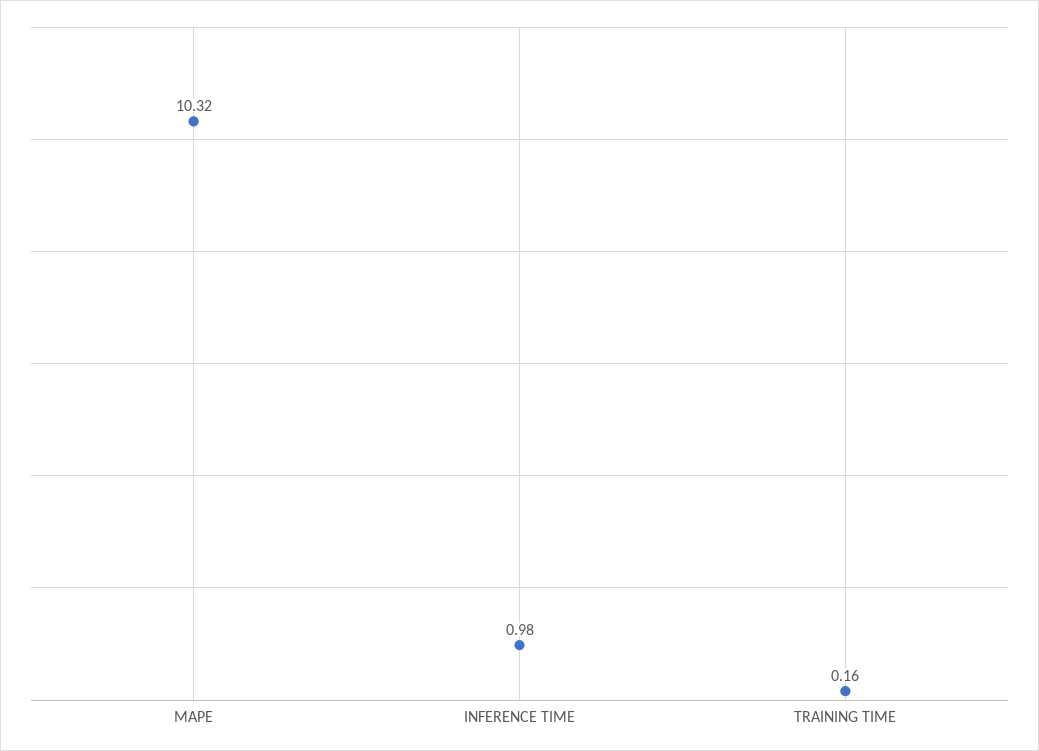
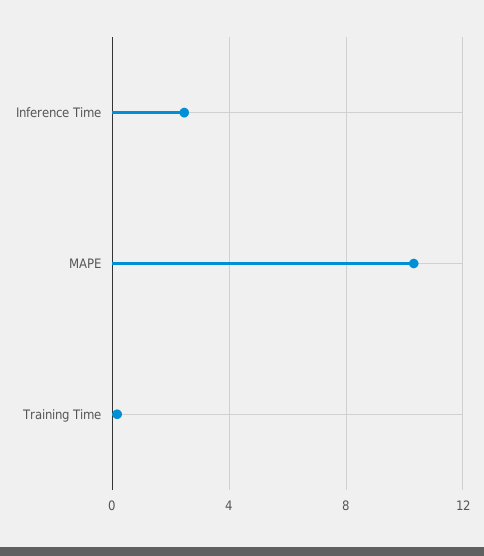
INFERENCE TIME: 0.98 -> 2.5

